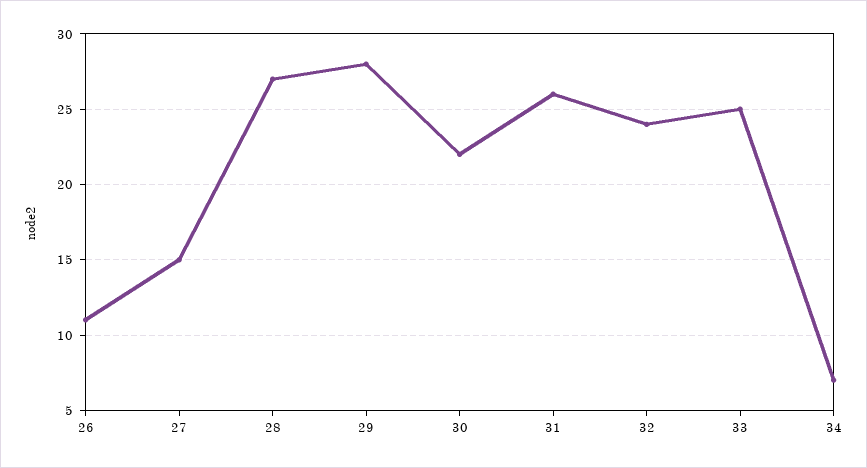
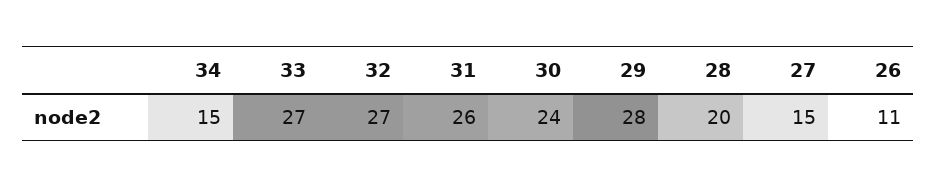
28: 27 -> 20
30: 22 -> 24
32: 24 -> 27
33: 25 -> 27
34: 7 -> 15

